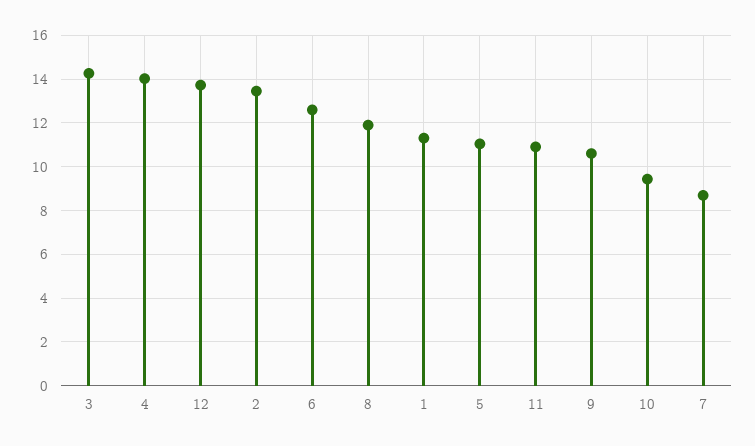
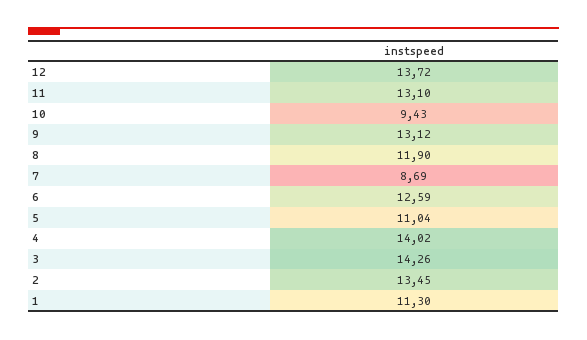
11: 11 -> 13.1
9: 10.5 -> 13.12

